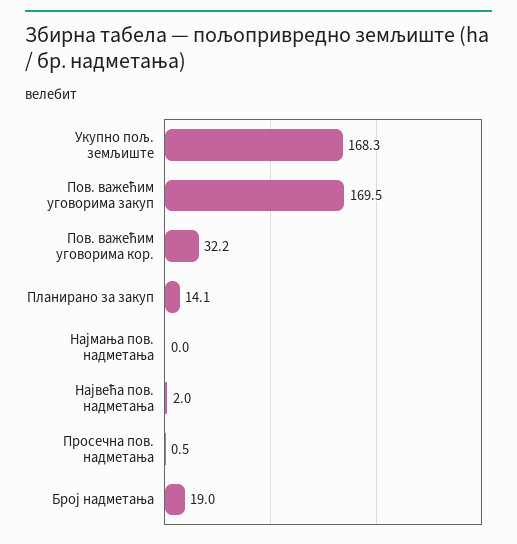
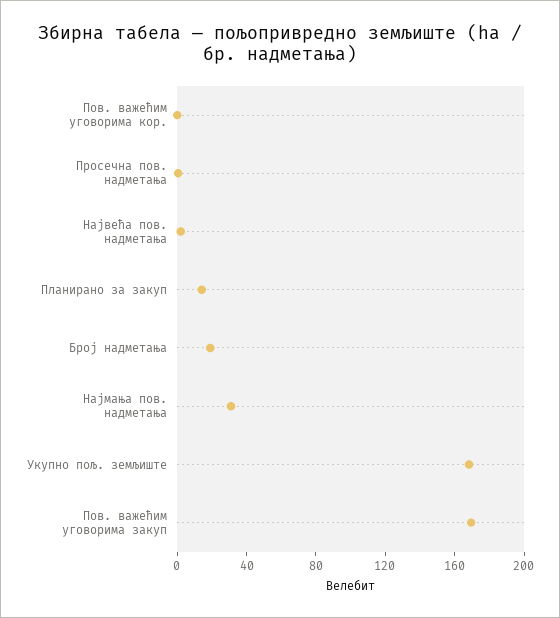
Пов. важећим уговорима кор.: 32.2 -> 0
Најмања пов. надметања: 0 -> 30

